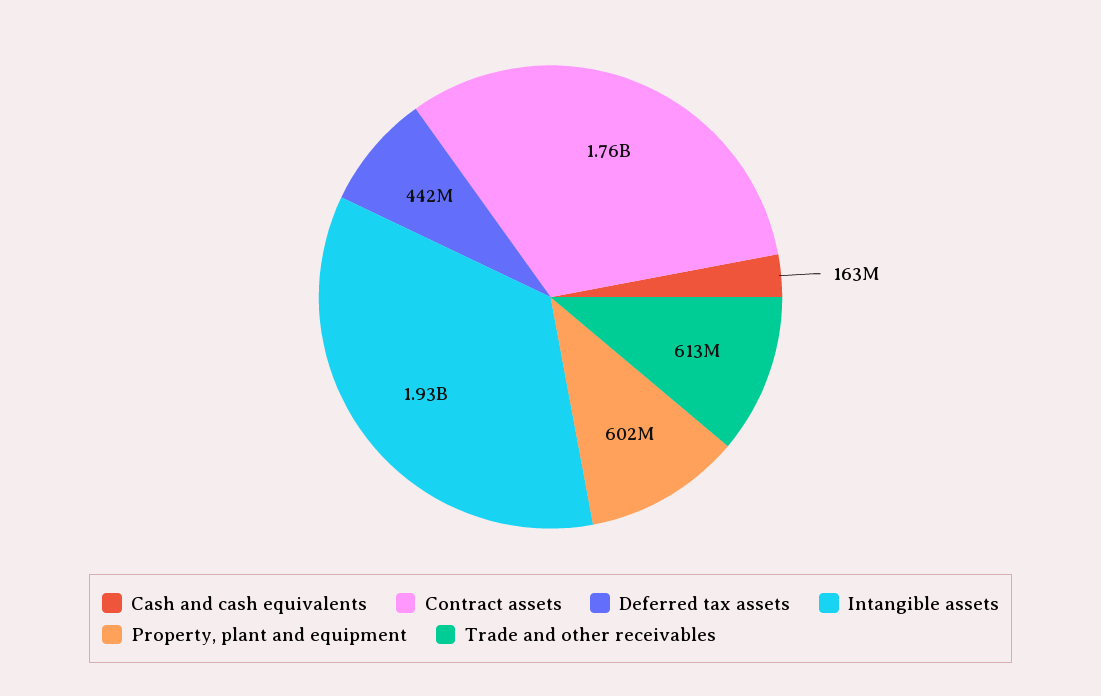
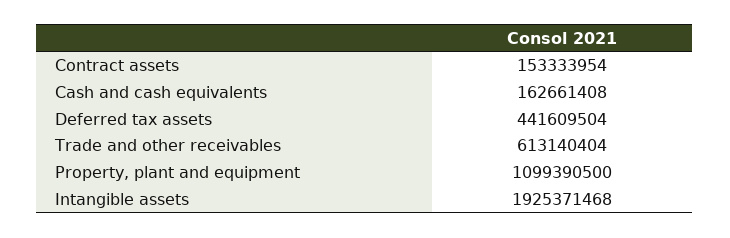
Contract assets: 1760000000 -> 153333954
Property, plant and equipment: 602000000 -> 1099390500

